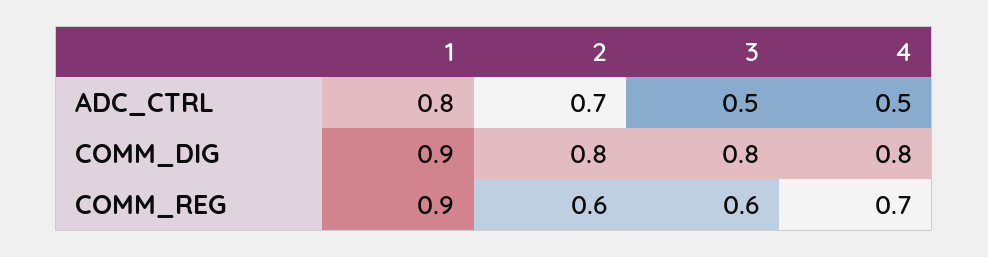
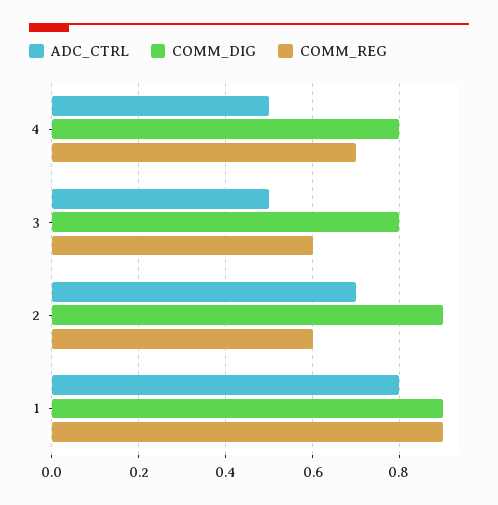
COMM_DIG, 2: 0.8 -> 0.9

